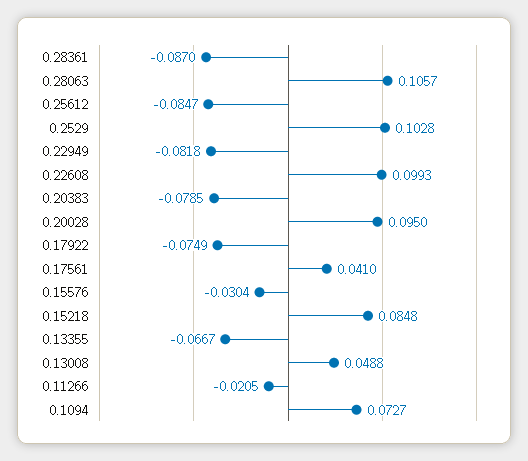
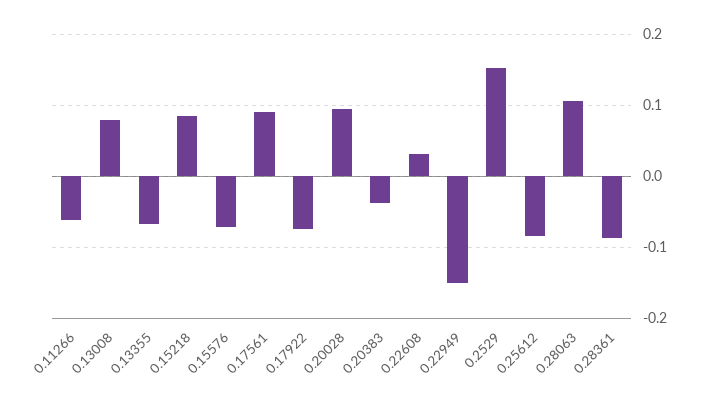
0.2529: 0.1028 -> 0.15
0.22949: -0.0818 -> -0.15
0.22608: 0.0993 -> 0.03
0.20383: -0.0785 -> -0.04
0.17561: 0.041 -> 0.09
0.15576: -0.0304 -> -0.07
0.13008: 0.0488 -> 0.08
0.11266: -0.0205 -> -0.06
0.1094: 0.0727 -> none

